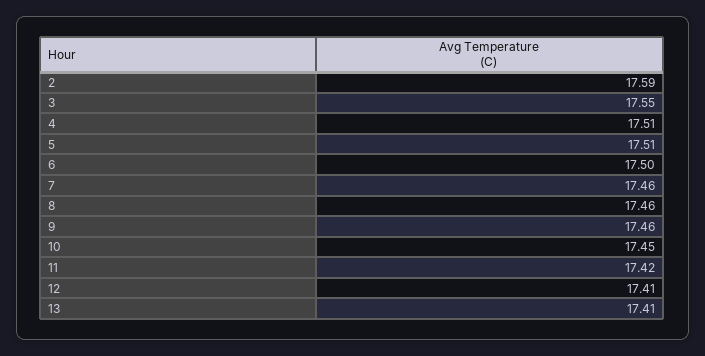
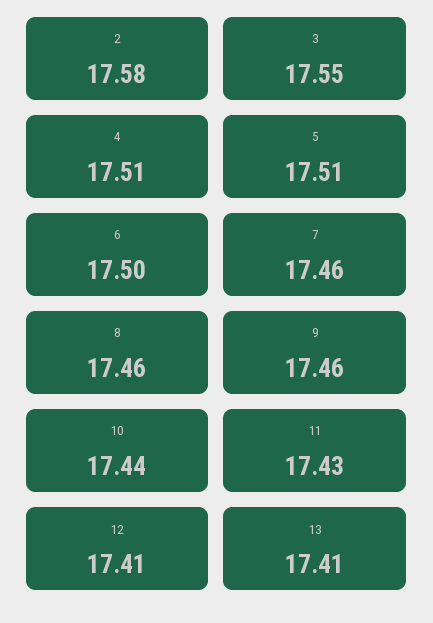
2: 17.59 -> 17.58
10: 17.45 -> 17.44
11: 17.42 -> 17.43

